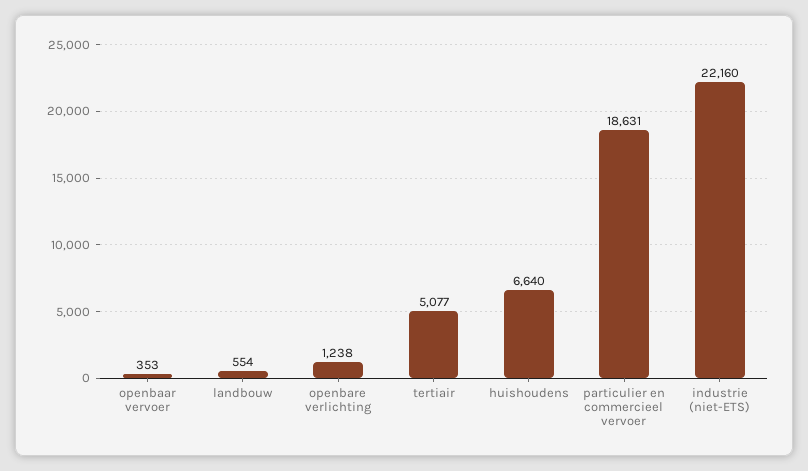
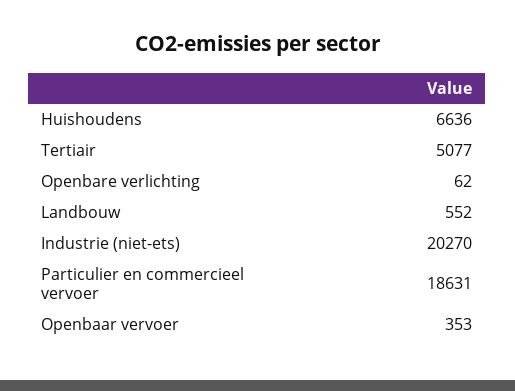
landbouw: 554 -> 552
openbare verlichting: 1238 -> 62
huishoudens: 6640 -> 6636
industrie (niet-ETS): 22160 -> 20270

